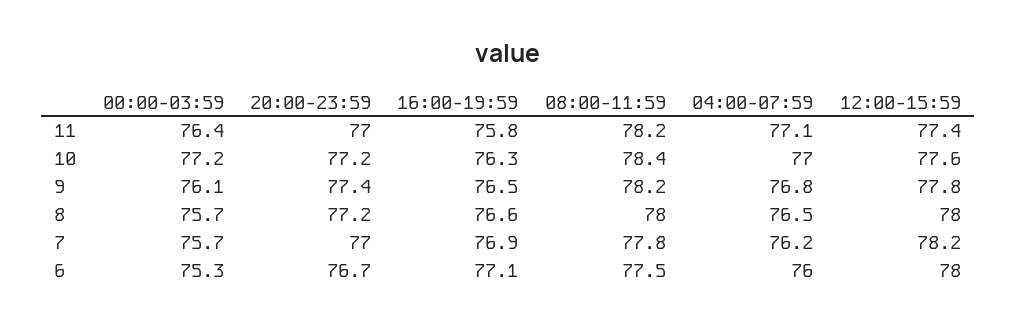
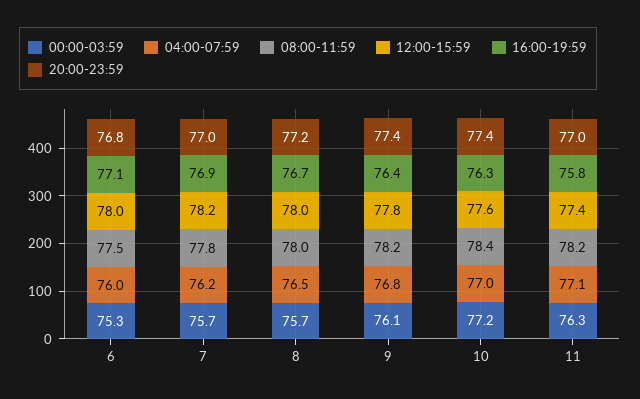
00:00-03:59, 11: 76.4 -> 76.3
20:00-23:59, 10: 77.2 -> 77.4
16:00-19:59, 9: 76.5 -> 76.4
16:00-19:59, 8: 76.6 -> 76.7
20:00-23:59, 6: 76.7 -> 76.8

